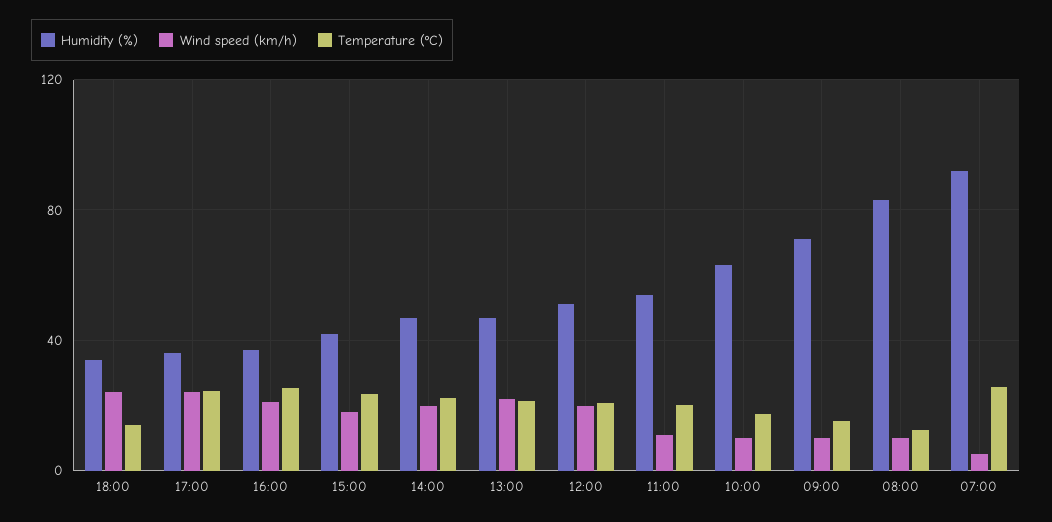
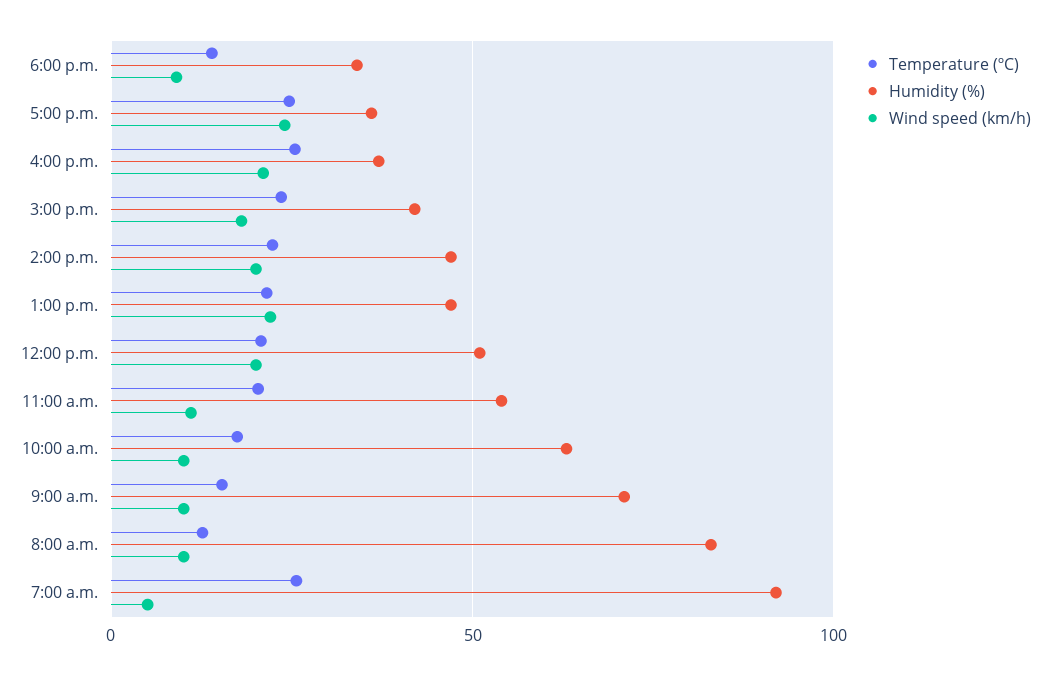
Wind speed (km/h), 18:00: 25 -> 10

